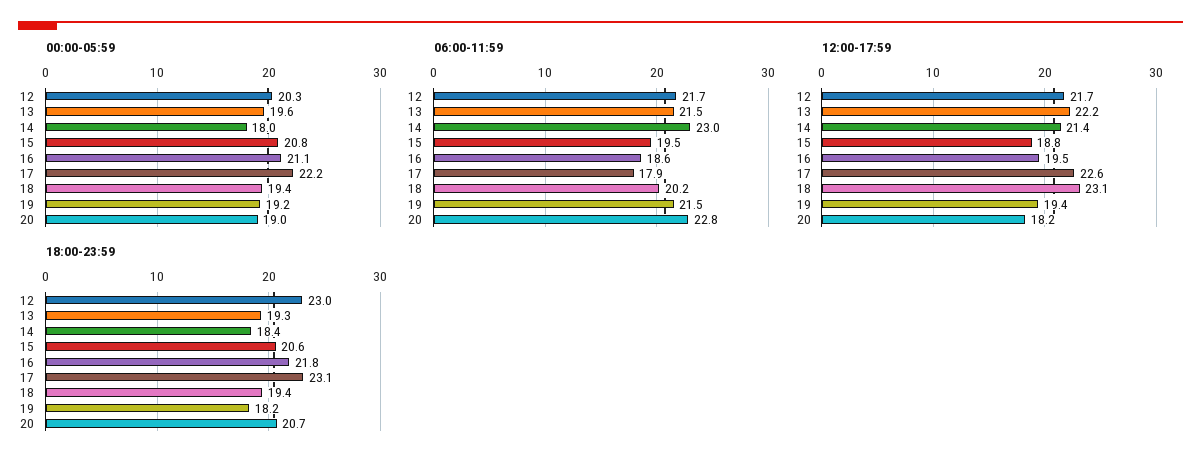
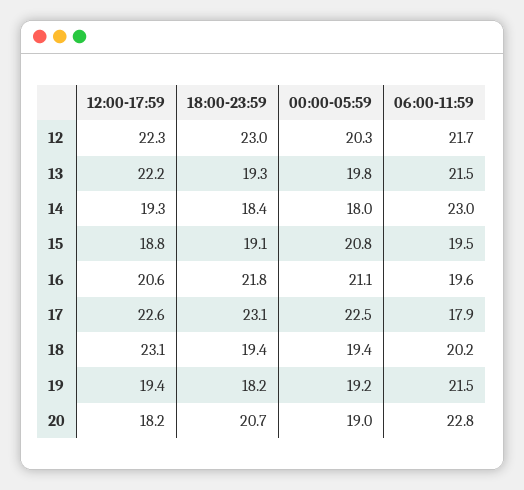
00:00-05:59, 13: 19.6 -> 19.8
00:00-05:59, 17: 22.2 -> 22.5
06:00-11:59, 16: 18.6 -> 19.6
12:00-17:59, 12: 21.7 -> 22.3
12:00-17:59, 14: 21.4 -> 19.3
12:00-17:59, 16: 19.5 -> 20.6
18:00-23:59, 15: 20.6 -> 19.1

